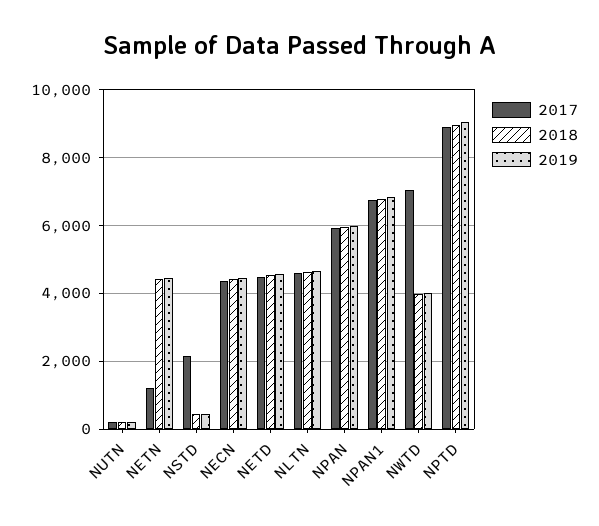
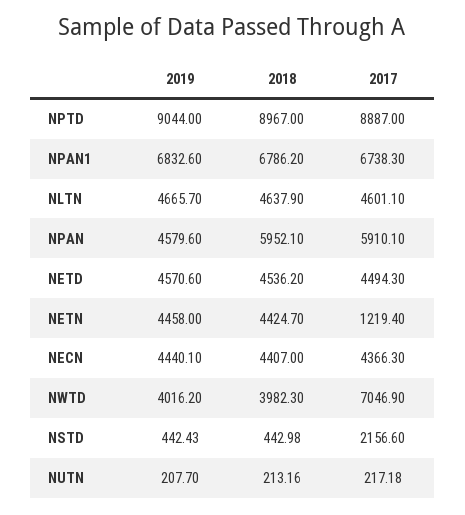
2019, NPAN: 6000 -> 4579.6

